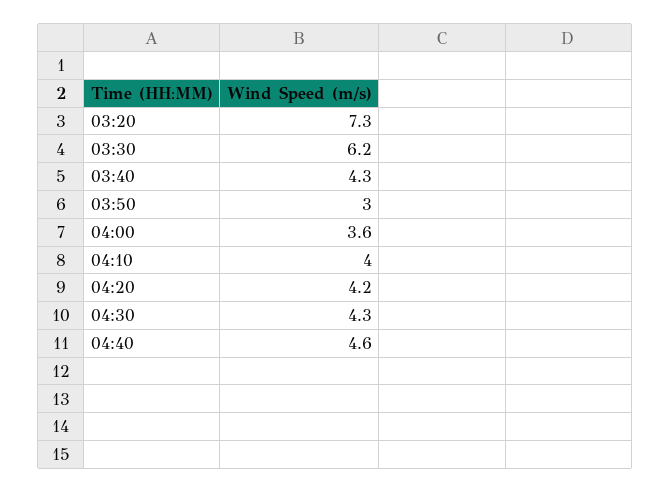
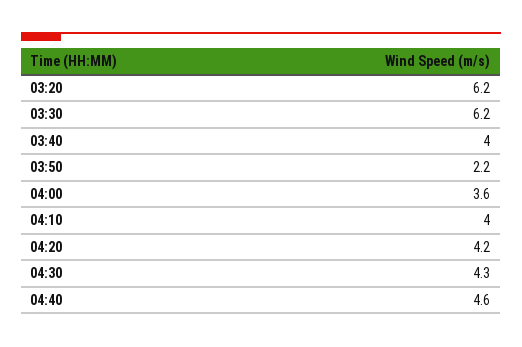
03:20: 7.3 -> 6.2
03:40: 4.3 -> 4
03:50: 3 -> 2.2

